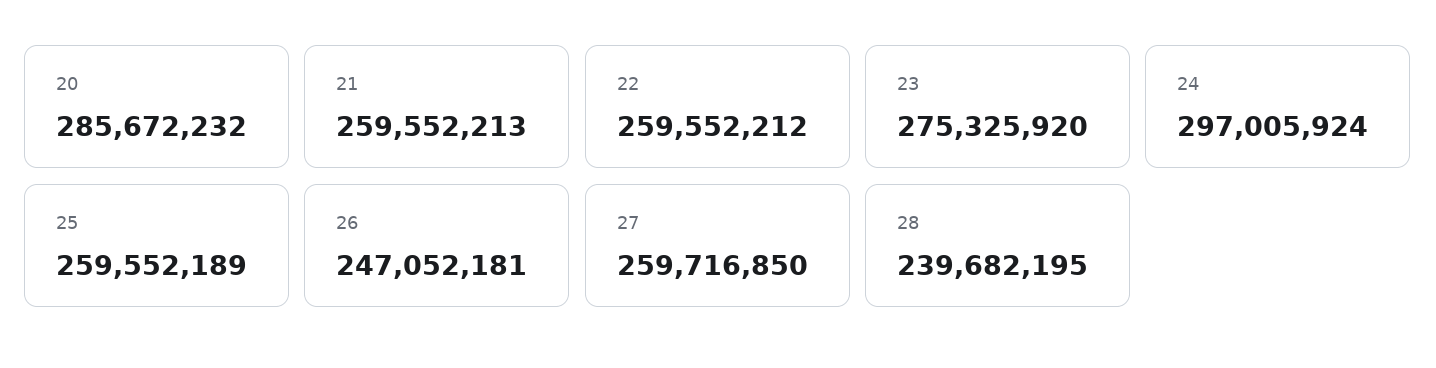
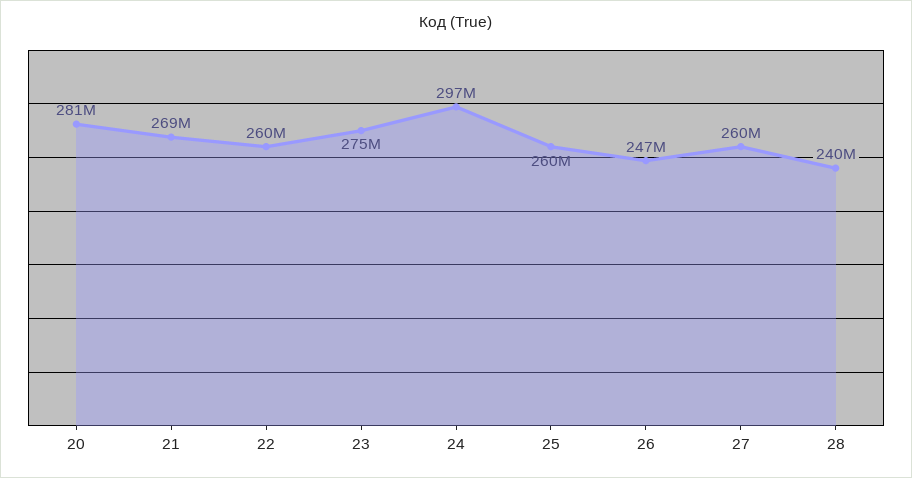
20: 285672232 -> 281000000
21: 259552213 -> 269000000

